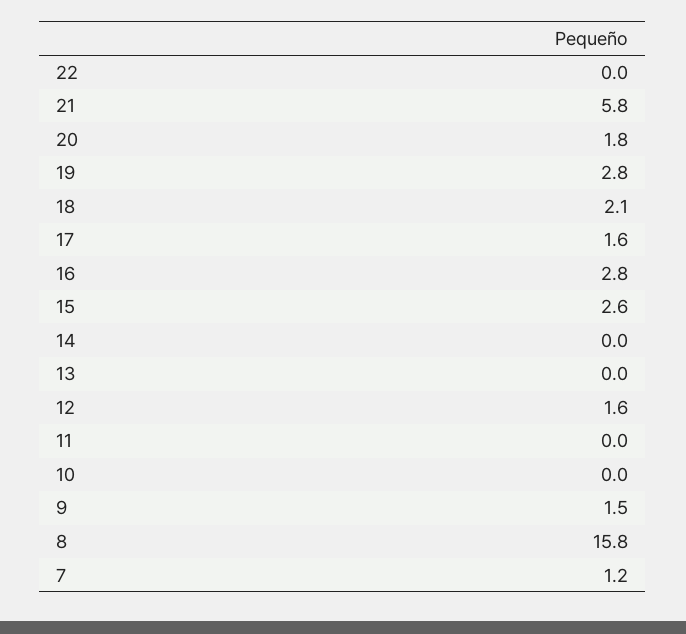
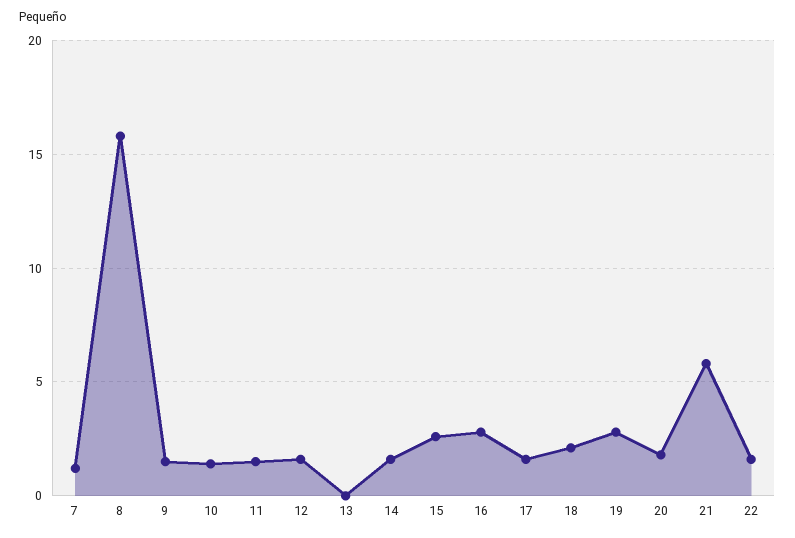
22: 0 -> 1.5
14: 0 -> 1.5
11: 0 -> 1.5
10: 0 -> 1.5

